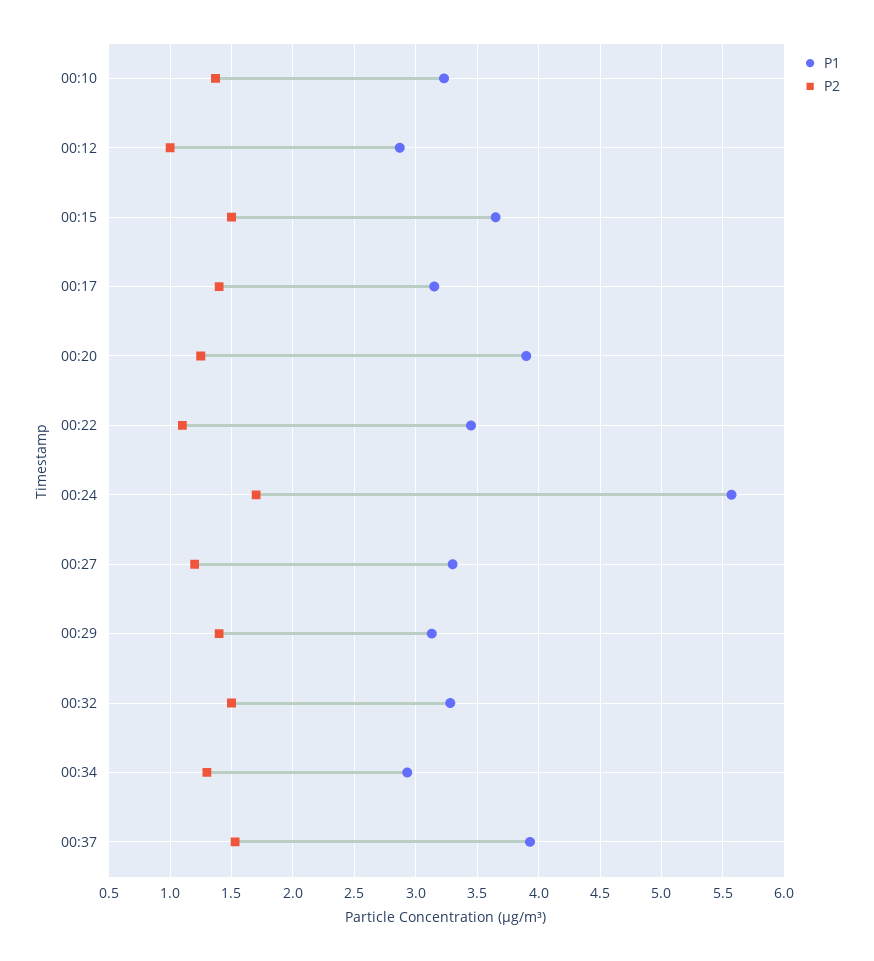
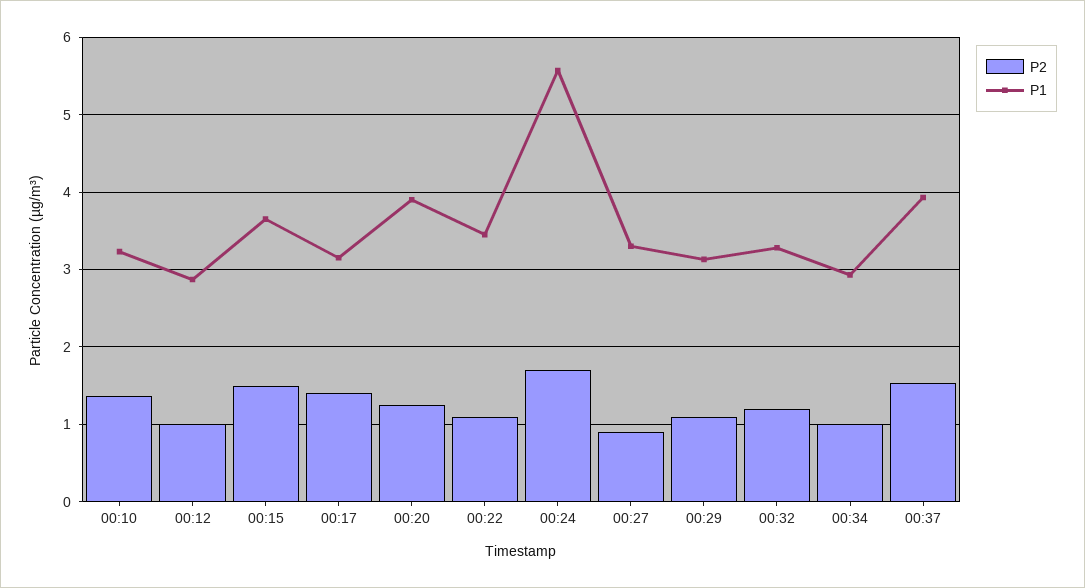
P2, 00:27: 1.2 -> 0.9
P2, 00:29: 1.4 -> 1.1
P2, 00:32: 1.5 -> 1.2
P2, 00:34: 1.3 -> 1

